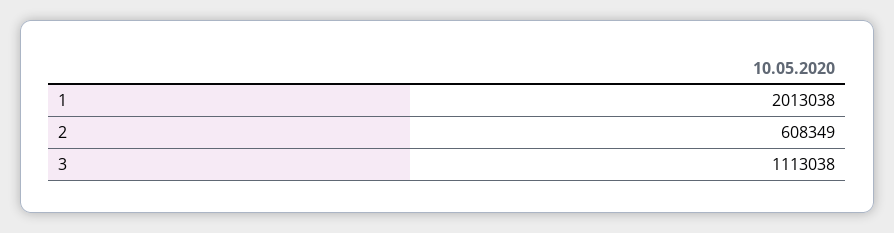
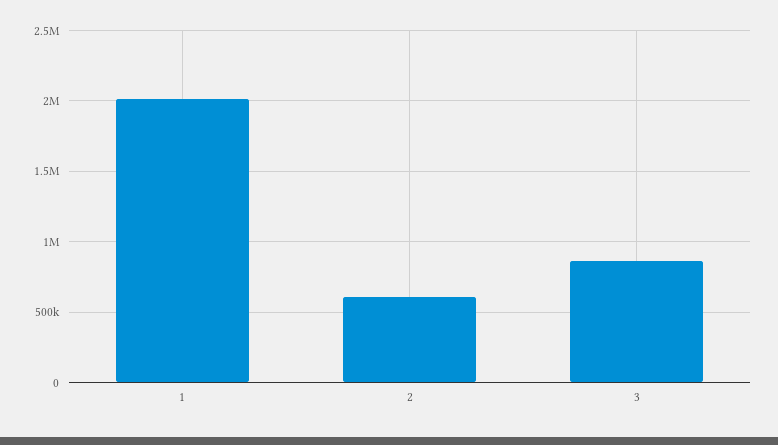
3: 1113038 -> 850000

